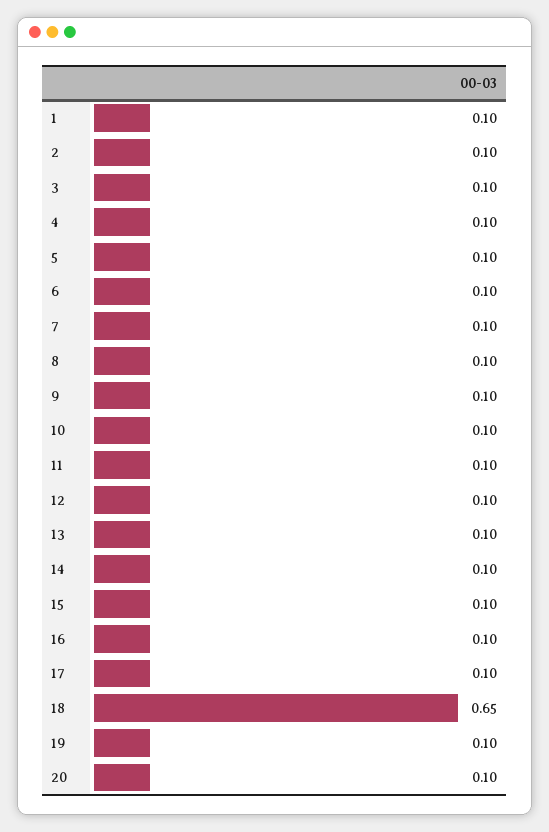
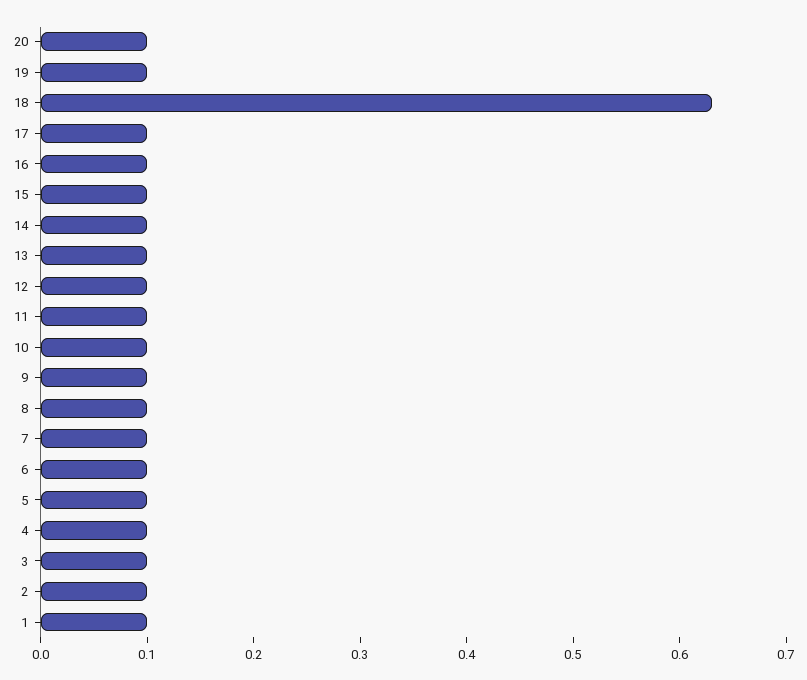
18: 0.65 -> 0.63

